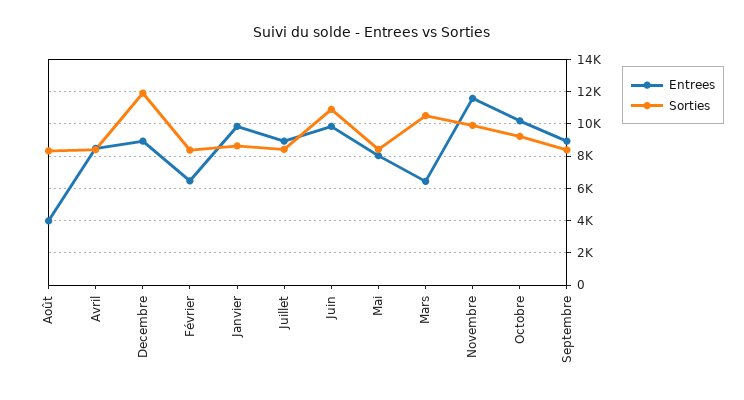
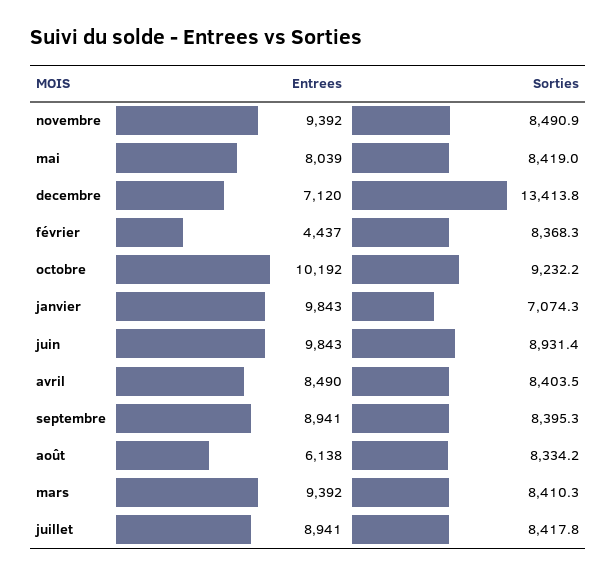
Entrees, Août: 4000 -> 6138
Entrees, Decembre: 9000 -> 7120
Sorties, Decembre: 12000 -> 13413.8
Entrees, Février: 6500 -> 4437
Sorties, Janvier: 8500 -> 7074.3
Sorties, Juin: 11000 -> 8931.4
Entrees, Mars: 6500 -> 9392
Sorties, Mars: 10500 -> 8410.3
Entrees, Novembre: 11500 -> 9392
Sorties, Novembre: 10000 -> 8490.9

